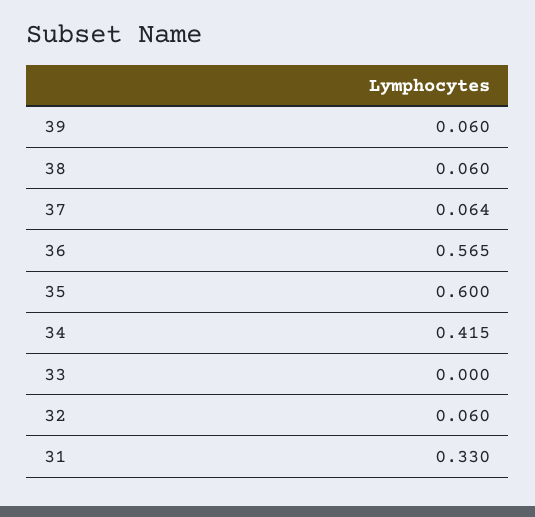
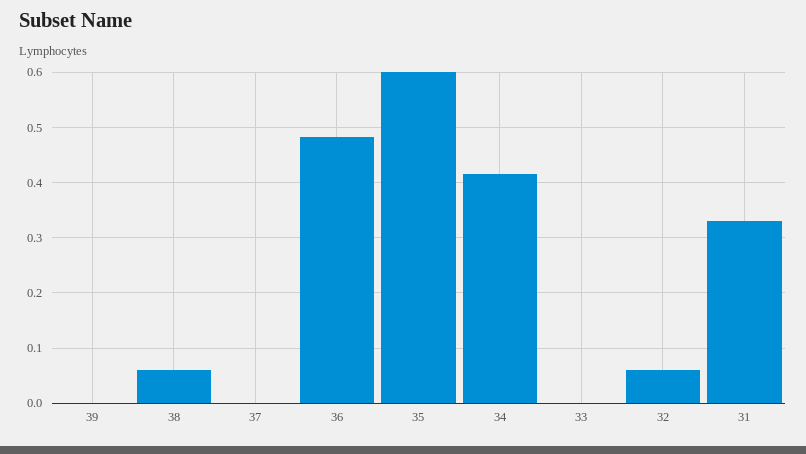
39: 0.06 -> 0
37: 0.064 -> 0
36: 0.565 -> 0.48

